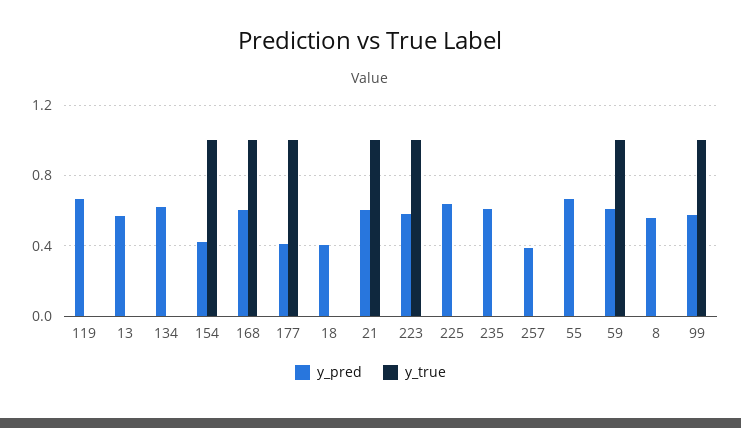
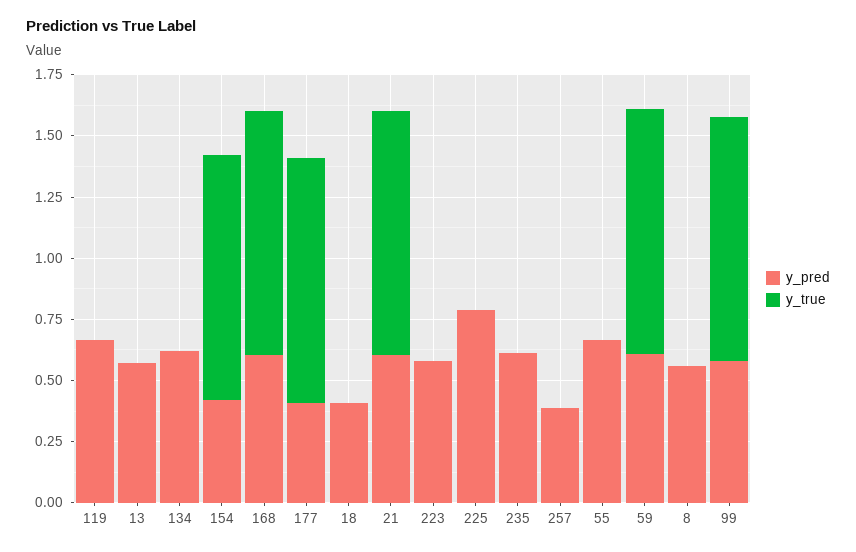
y_true, 223: 1 -> 0
y_pred, 225: 0.65 -> 0.8

